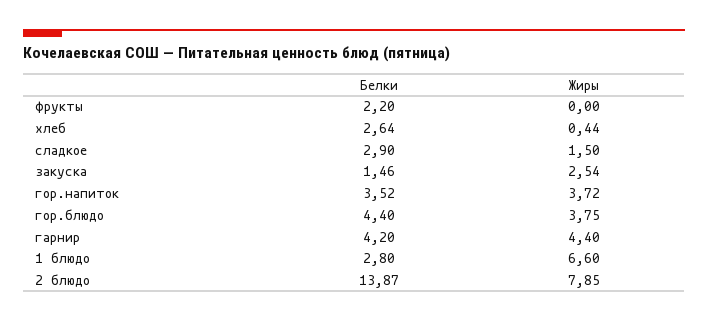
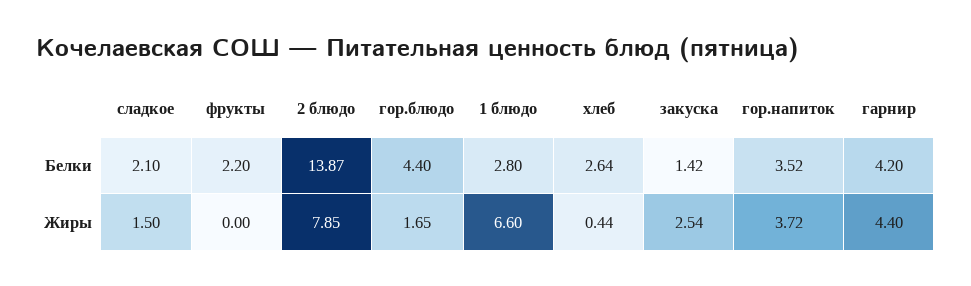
Белки, сладкое: 2.9 -> 2.1
Белки, закуска: 1.46 -> 1.42
Жиры, гор.блюдо: 3.75 -> 1.65

